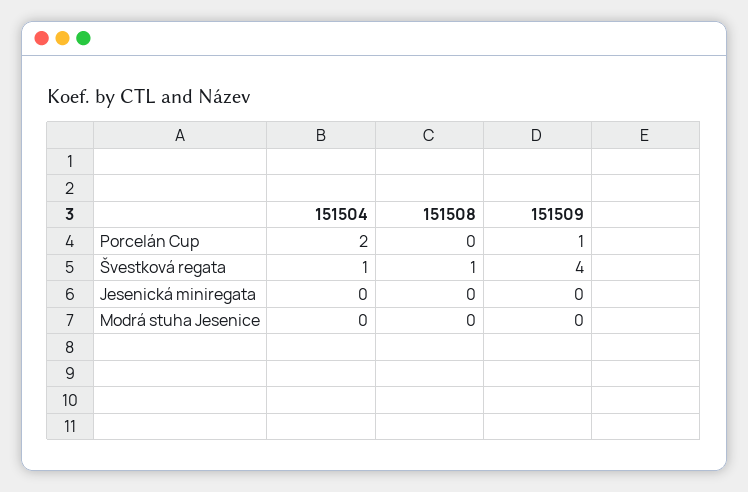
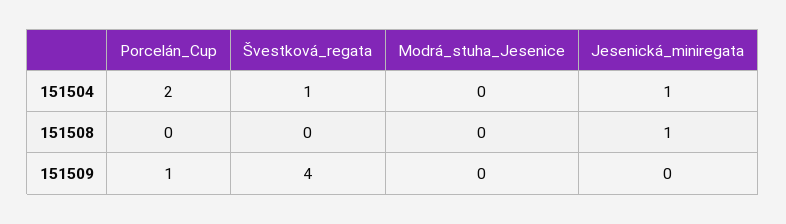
151508, Švestková regata: 1 -> 0
151504, Jesenická miniregata: 0 -> 1
151508, Jesenická miniregata: 0 -> 1

